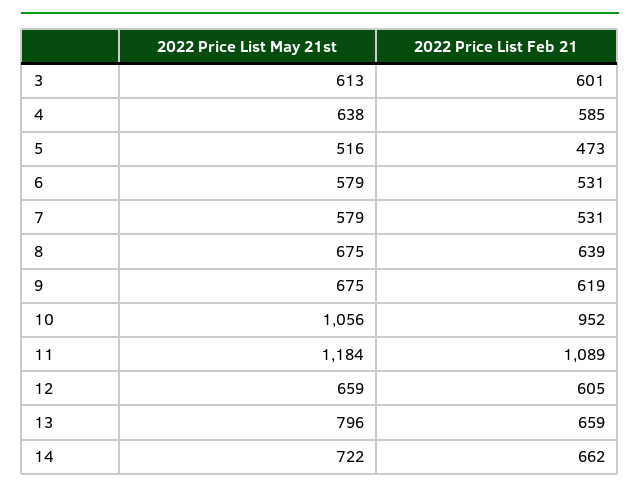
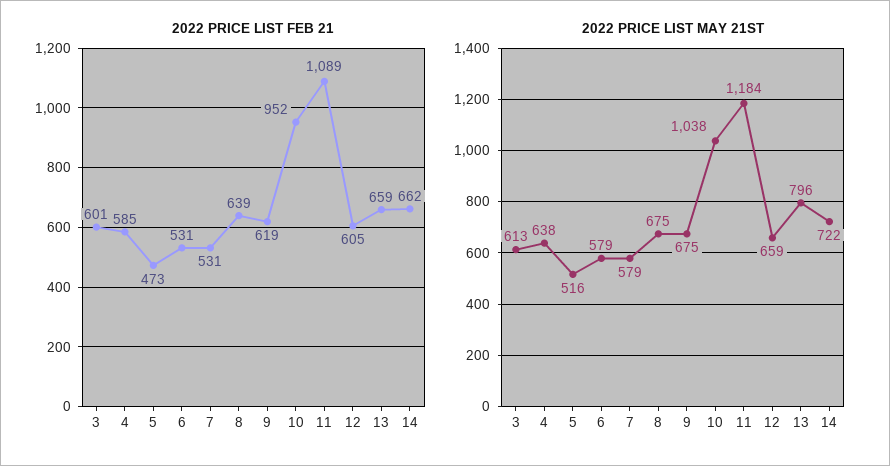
2022 Price List May 21st, 10: 1056 -> 1038

